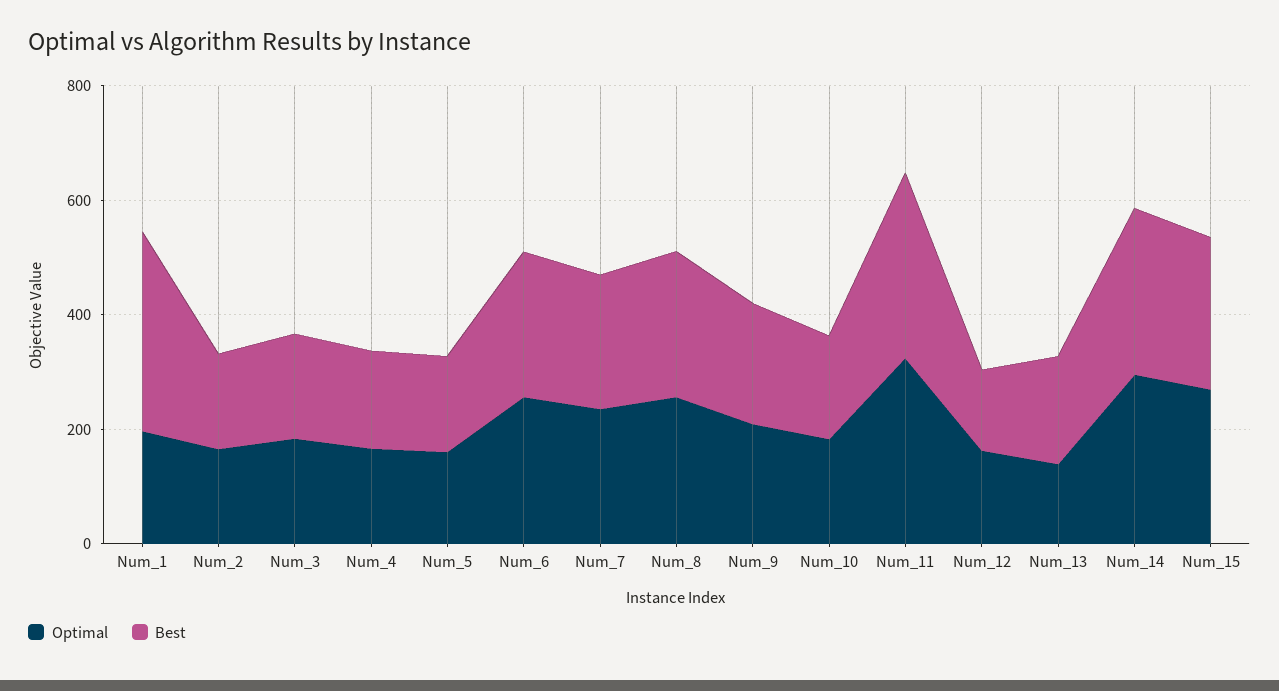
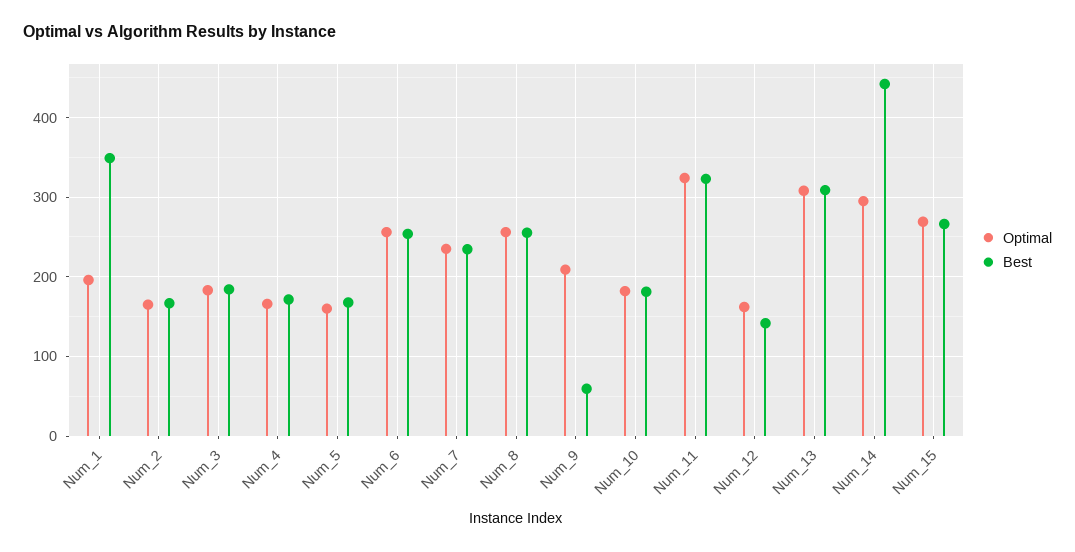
Best, Num_9: 200 -> 60
Optimal, Num_13: 150 -> 310
Best, Num_13: 200 -> 310
Best, Num_14: 300 -> 440

